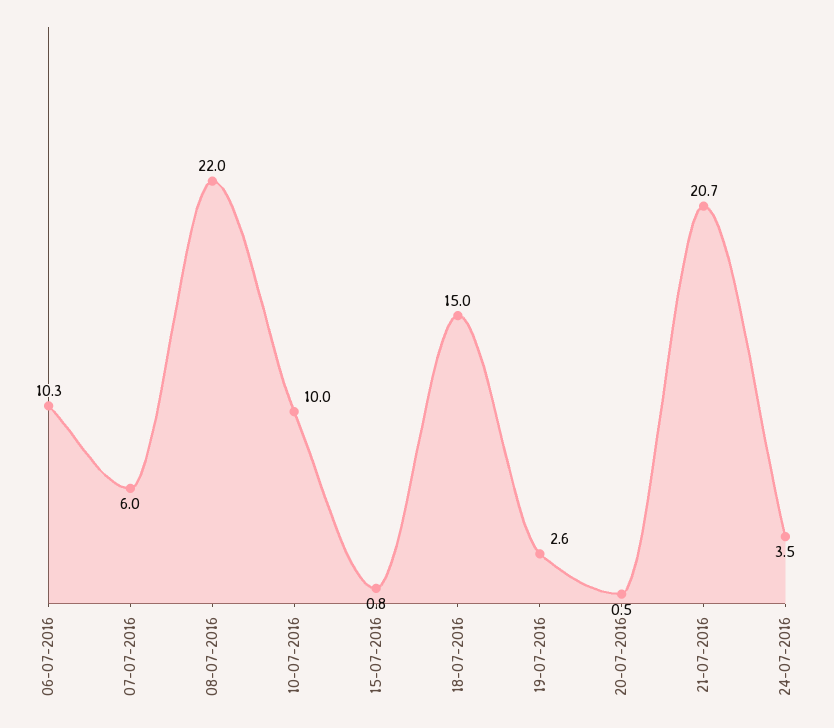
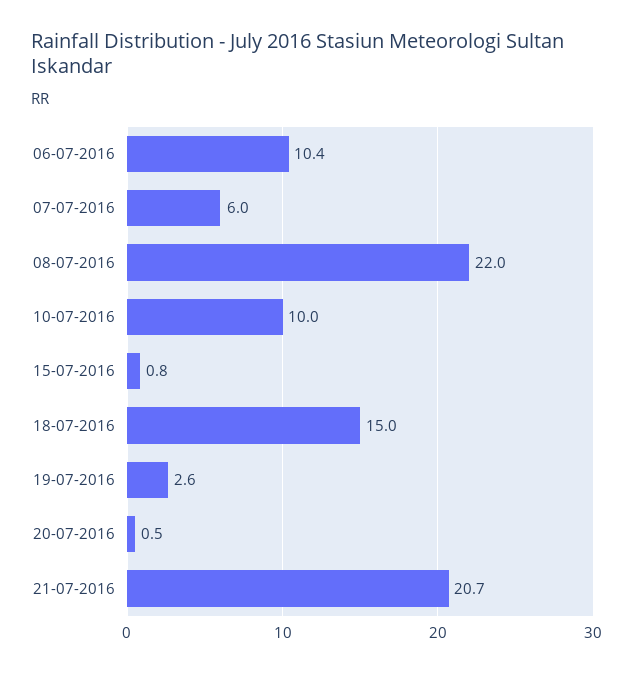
06-07-2016: 10.3 -> 10.4
24-07-2016: 3.5 -> none

